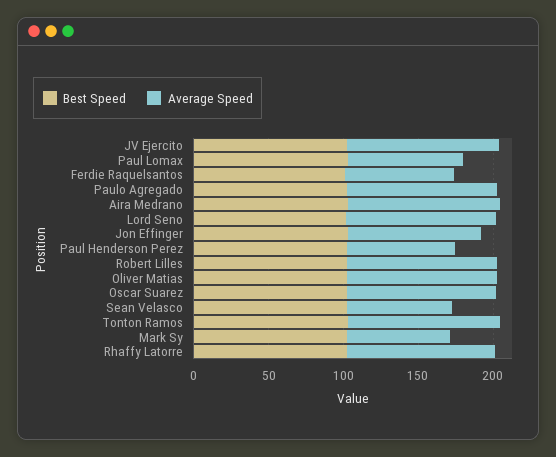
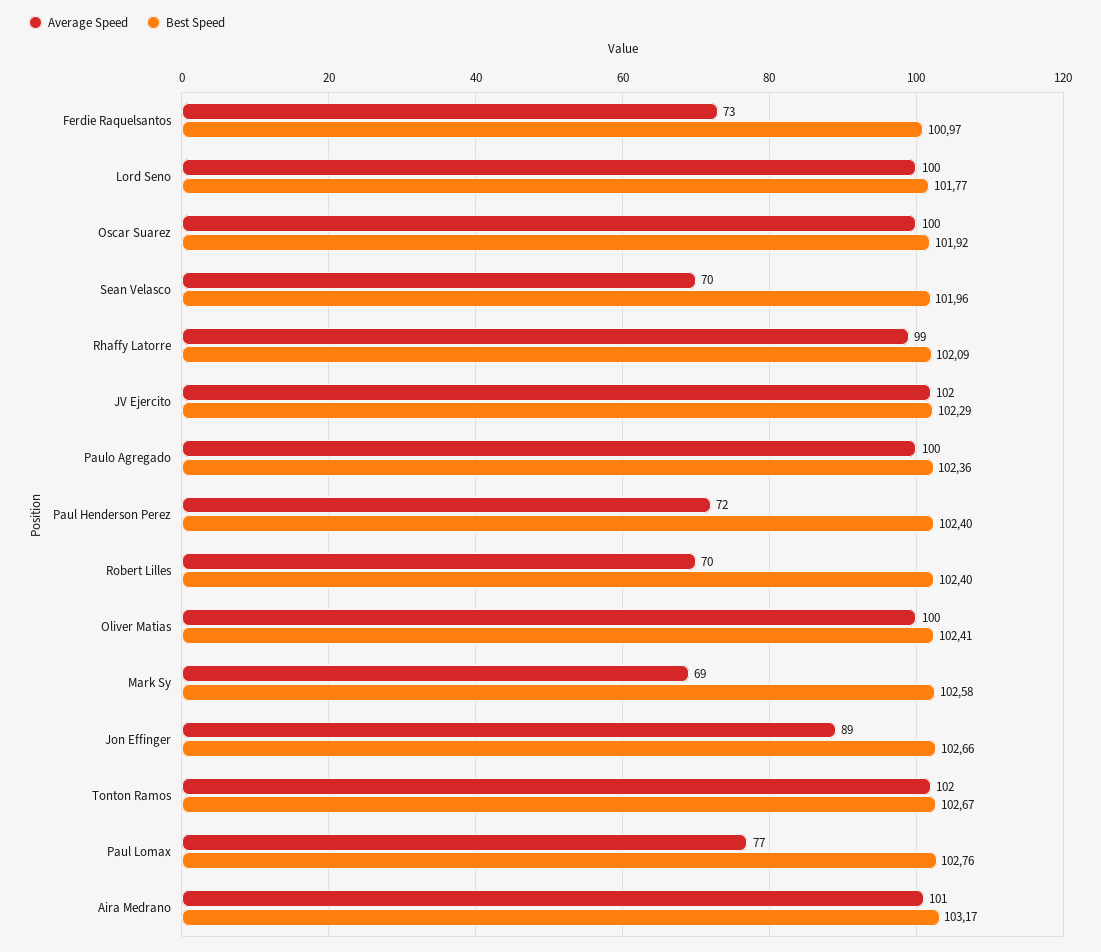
Average Speed, Robert Lilles: 100 -> 70

